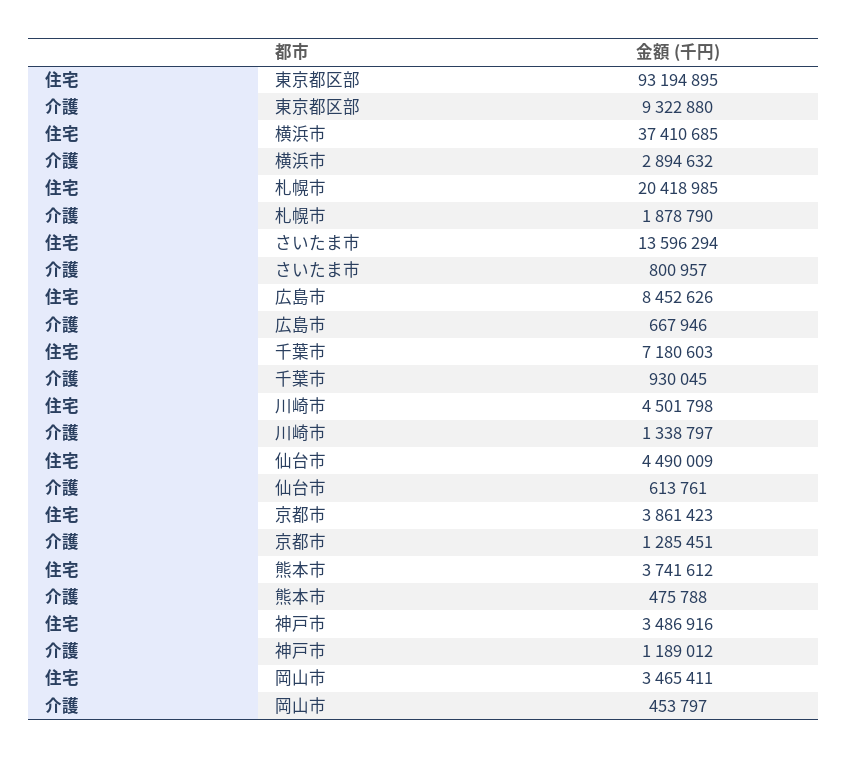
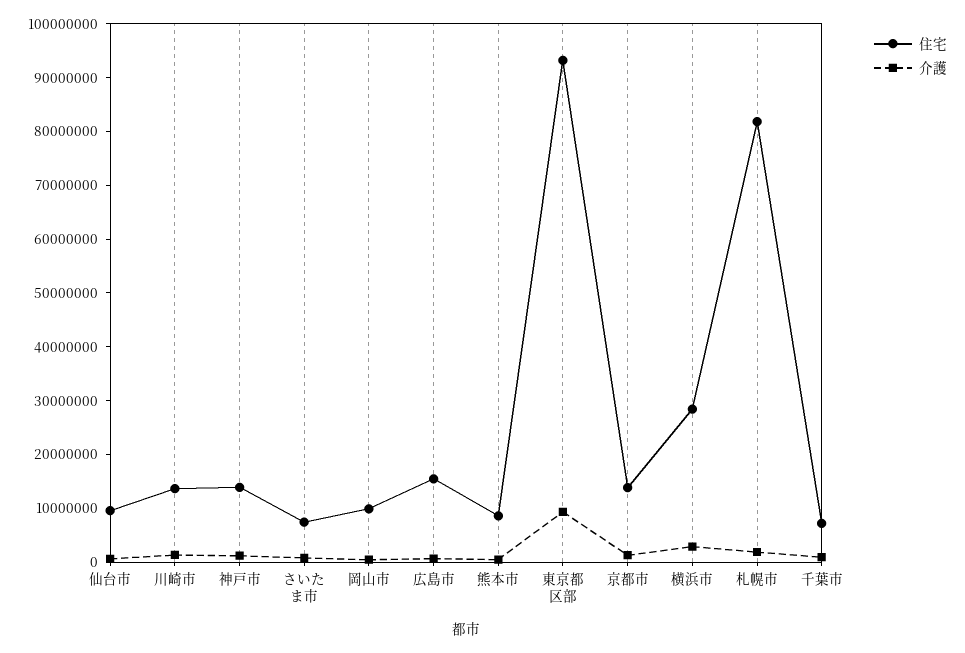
住宅, 横浜市: 37410685 -> 28000000
住宅, 札幌市: 20418985 -> 82000000
住宅, さいたま市: 13596294 -> 8000000
住宅, 広島市: 8452626 -> 16000000
住宅, 川崎市: 4501798 -> 14000000
住宅, 仙台市: 4490009 -> 10000000
住宅, 京都市: 3861423 -> 14000000
住宅, 熊本市: 3741612 -> 8000000
住宅, 神戸市: 3486916 -> 14000000
住宅, 岡山市: 3465411 -> 10000000

